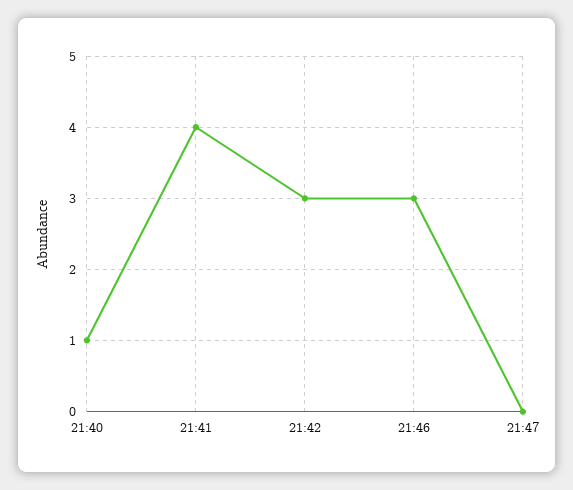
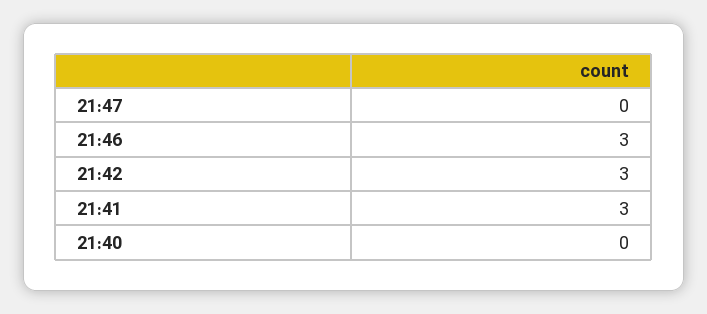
21:40: 1 -> 0
21:41: 4 -> 3

